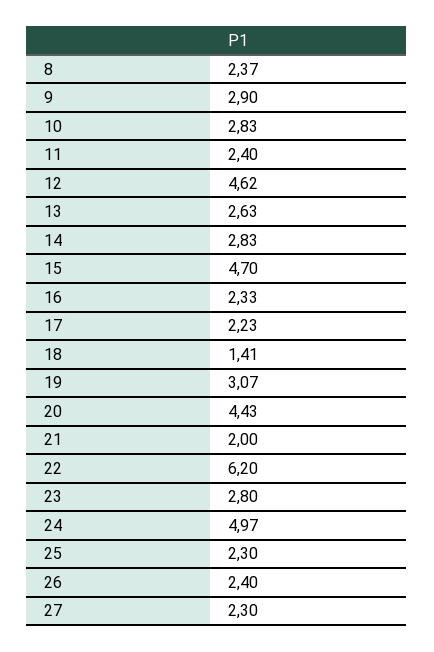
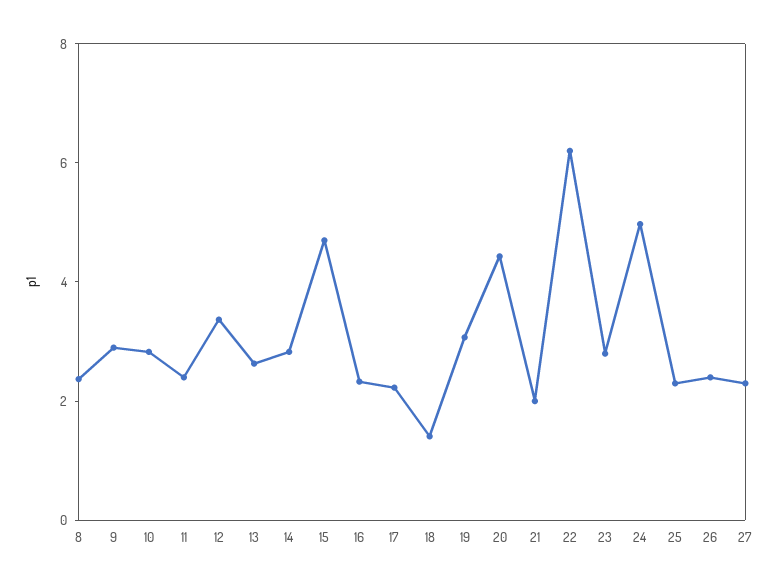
12: 4.62 -> 3.5

